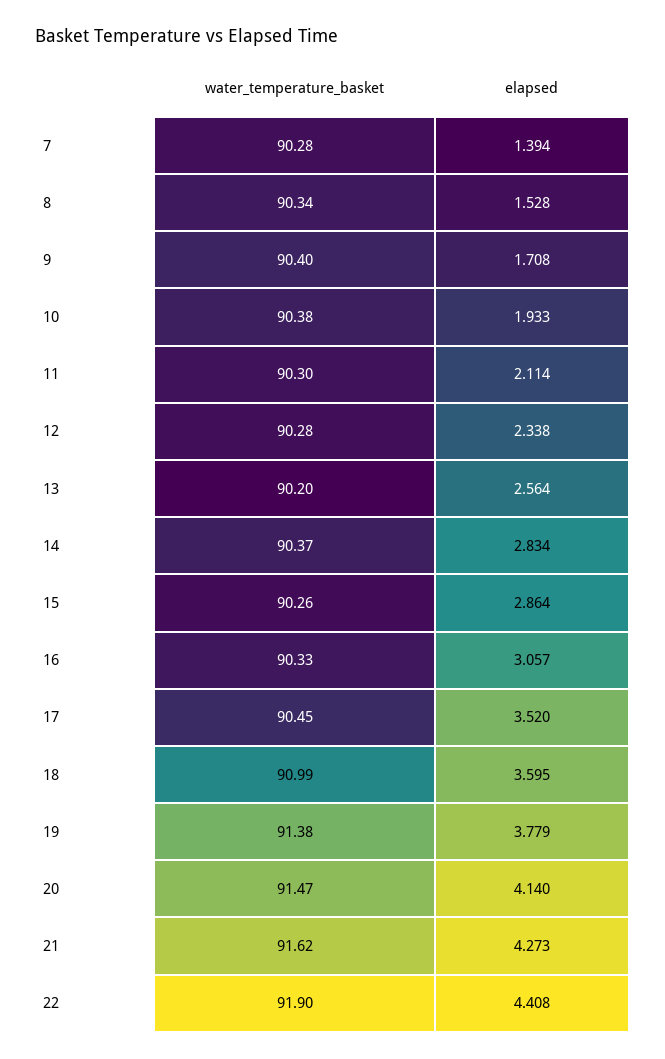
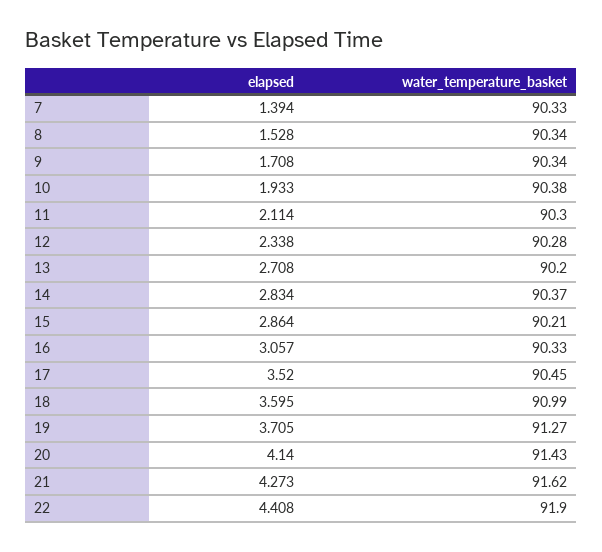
water_temperature_basket, 7: 90.28 -> 90.33
water_temperature_basket, 9: 90.4 -> 90.34
elapsed, 13: 2.564 -> 2.708
water_temperature_basket, 15: 90.26 -> 90.21
water_temperature_basket, 19: 91.38 -> 91.27
elapsed, 19: 3.779 -> 3.705
water_temperature_basket, 20: 91.47 -> 91.43

